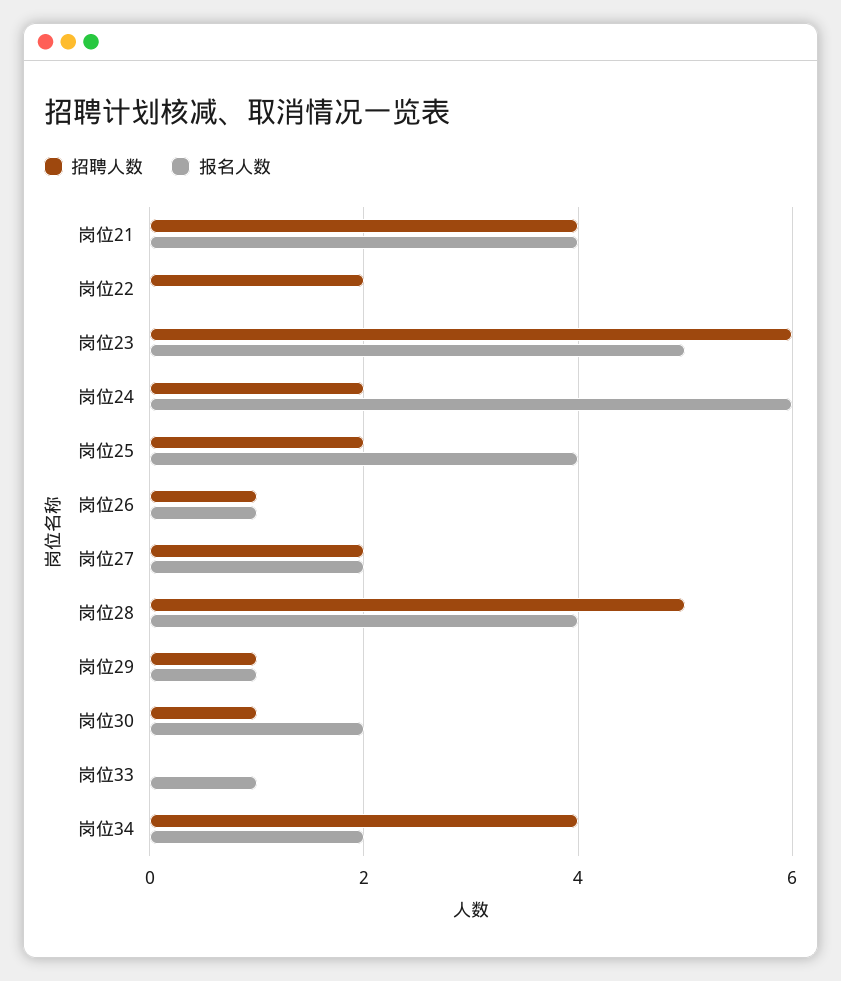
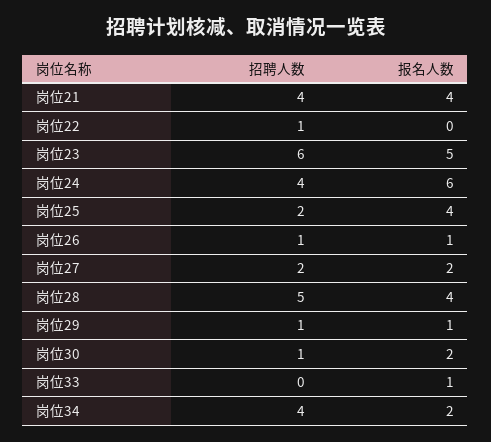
招聘人数, 岗位22: 2 -> 1
招聘人数, 岗位24: 2 -> 4

